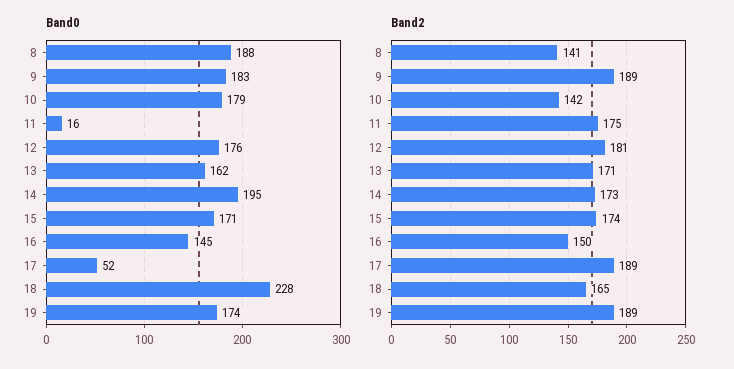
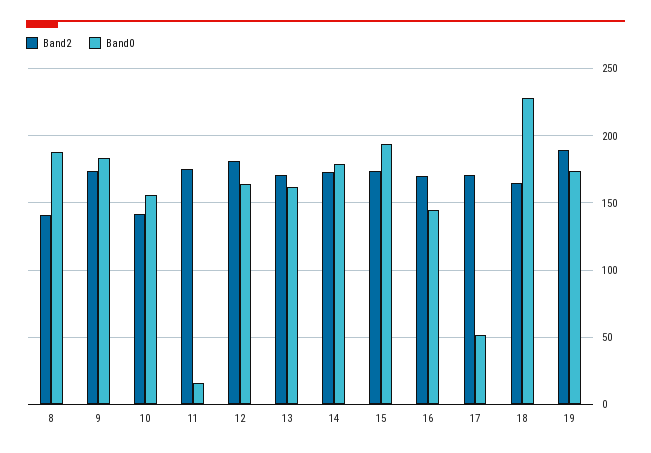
Band0, 10: 179 -> 155
Band0, 12: 176 -> 165
Band0, 14: 195 -> 180
Band0, 15: 171 -> 195
Band2, 9: 189 -> 175
Band2, 16: 150 -> 170
Band2, 17: 189 -> 170

